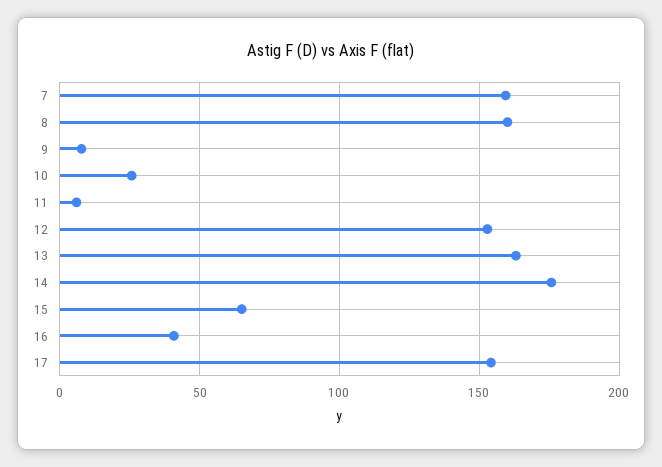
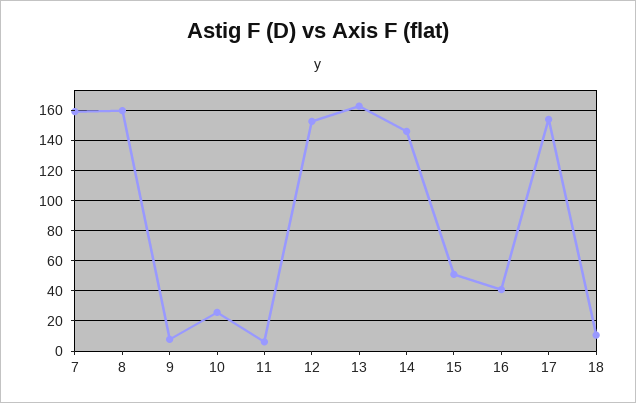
14: 175 -> 145
15: 65 -> 50
18: none -> 10

